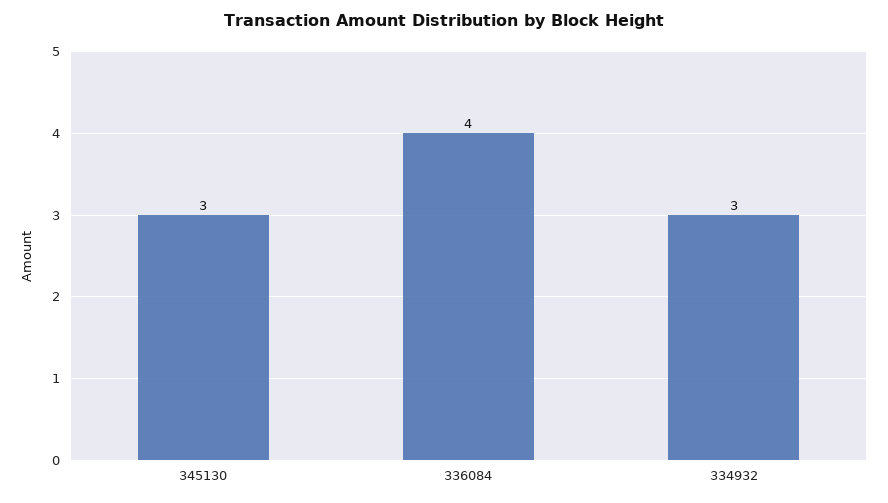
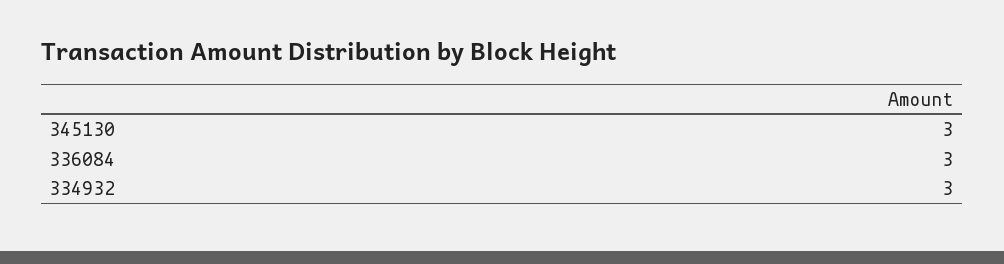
336084: 4 -> 3

